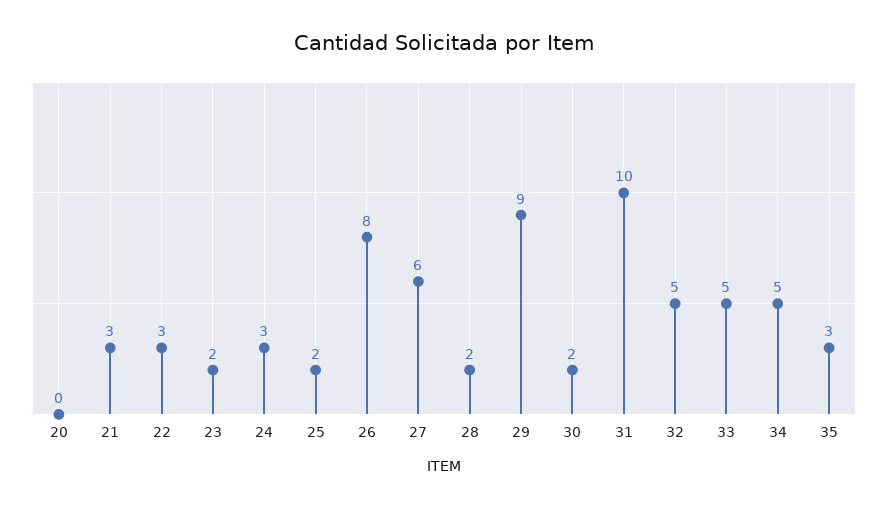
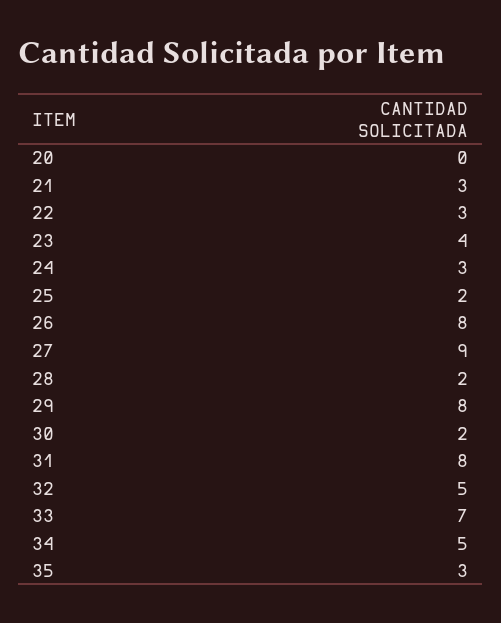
23: 2 -> 4
27: 6 -> 9
29: 9 -> 8
31: 10 -> 8
33: 5 -> 7

